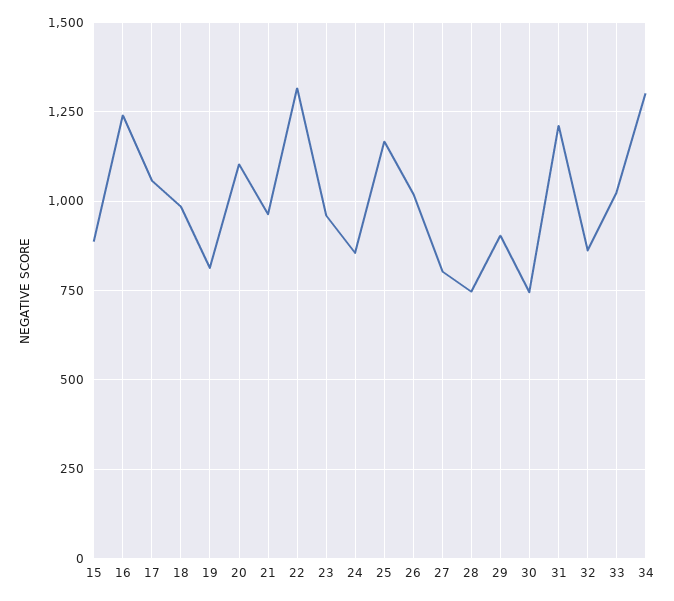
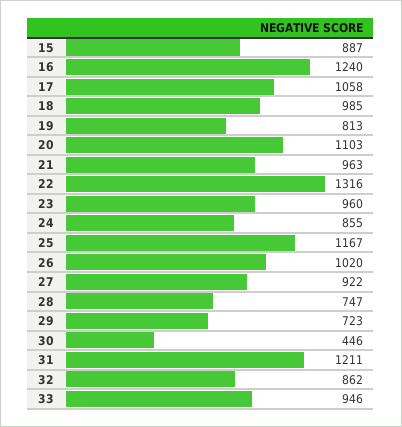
27: 800 -> 922
29: 900 -> 723
30: 750 -> 446
33: 1025 -> 946
34: 1300 -> none

